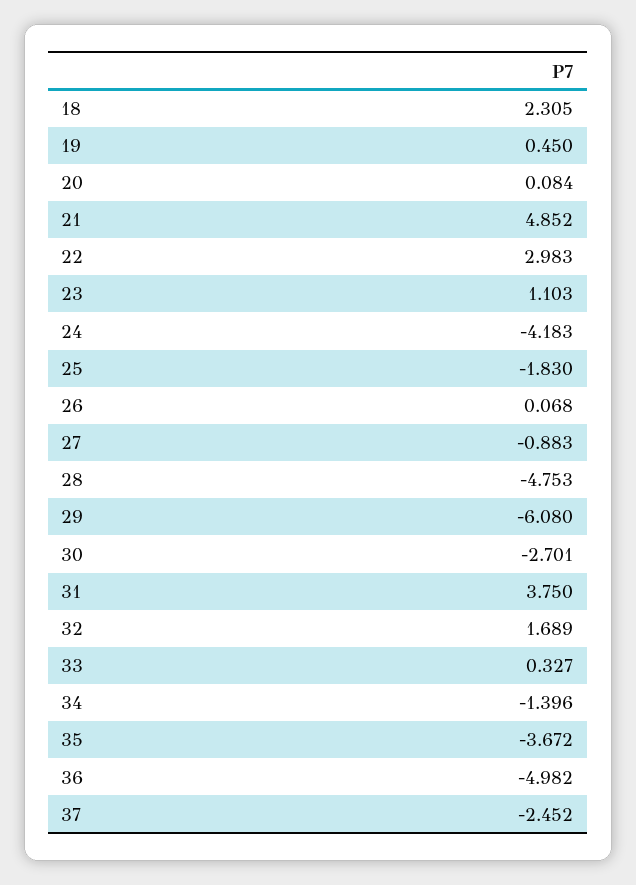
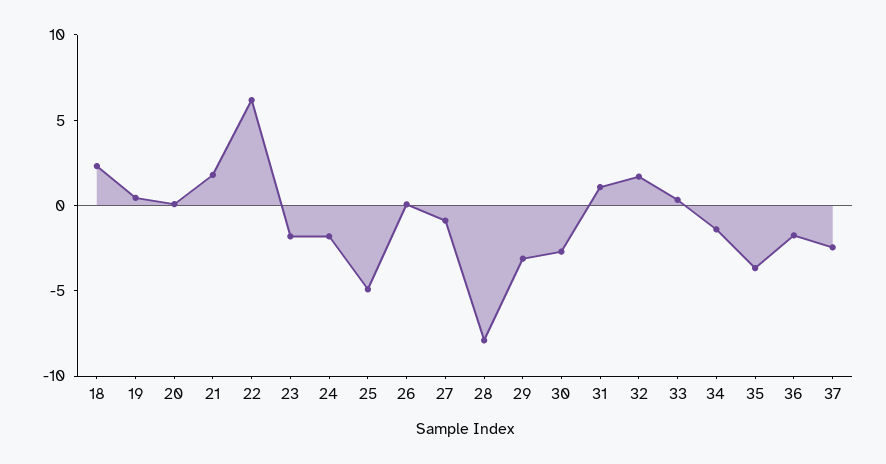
21: 4.852 -> 2
22: 2.983 -> 6
23: 1.103 -> -2
24: -4.183 -> -2
25: -1.83 -> -5
28: -4.753 -> -8
29: -6.08 -> -3
31: 3.75 -> 1
36: -4.982 -> -2

